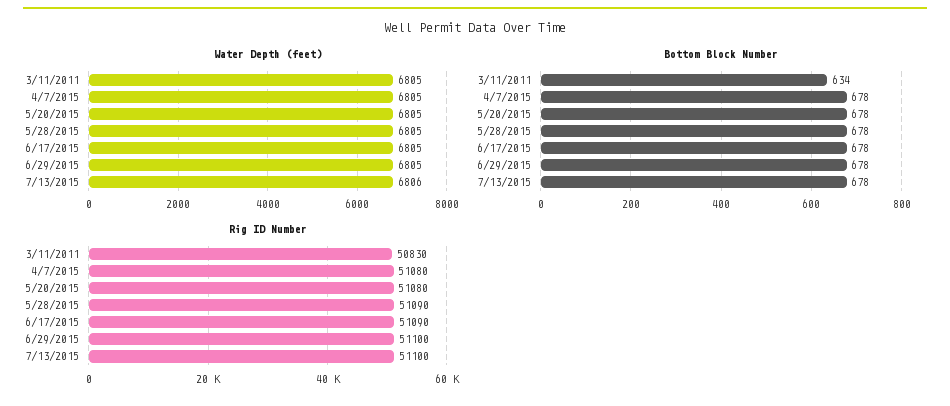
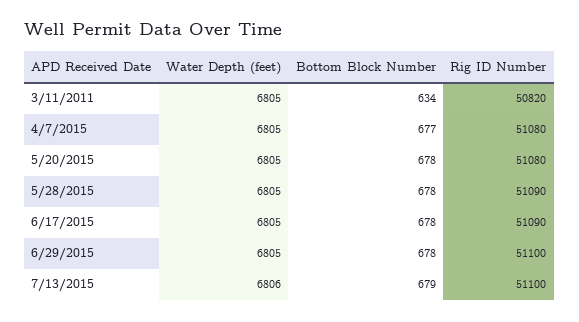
Bottom Block Number, 4/7/2015: 678 -> 677
Bottom Block Number, 7/13/2015: 678 -> 679
Rig ID Number, 3/11/2011: 50830 -> 50820

